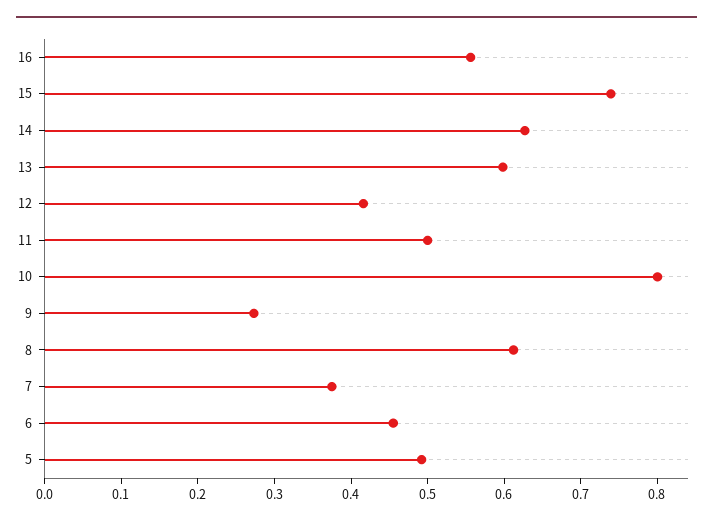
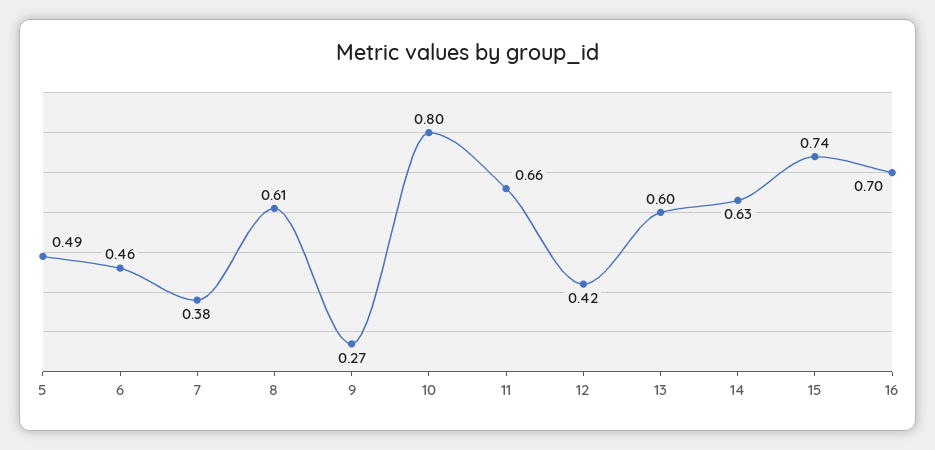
16: 0.56 -> 0.7
11: 0.5 -> 0.66

